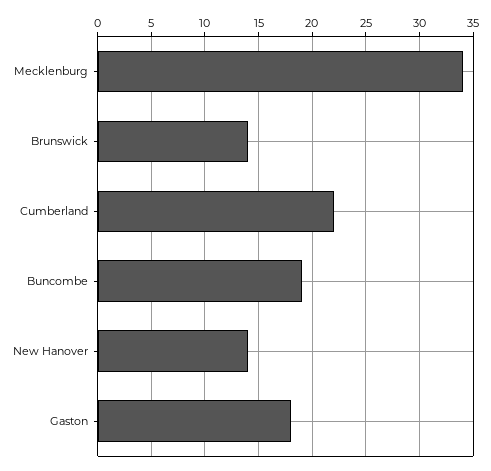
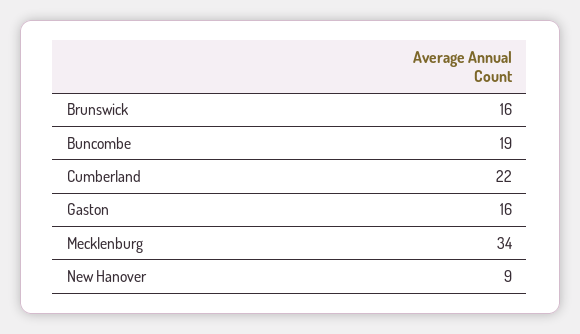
Brunswick: 14 -> 16
New Hanover: 14 -> 9
Gaston: 18 -> 16

